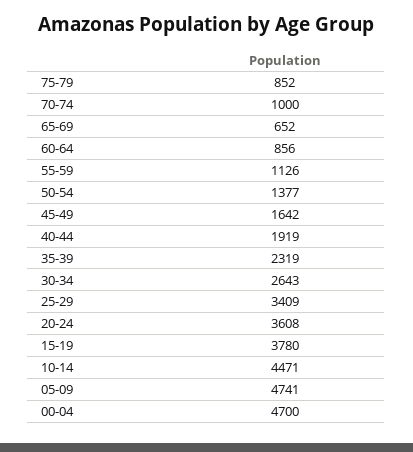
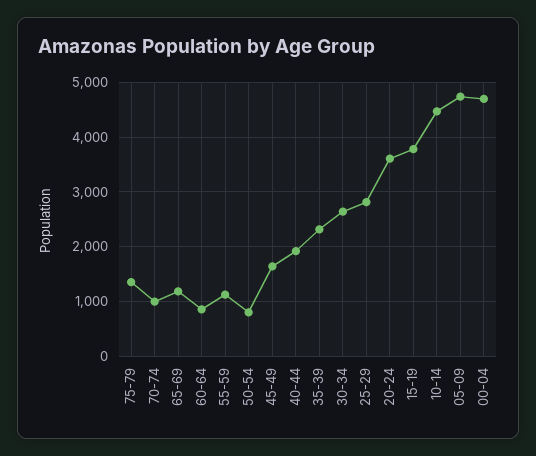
75-79: 852 -> 1400
65-69: 652 -> 1200
50-54: 1377 -> 800
25-29: 3409 -> 2800

